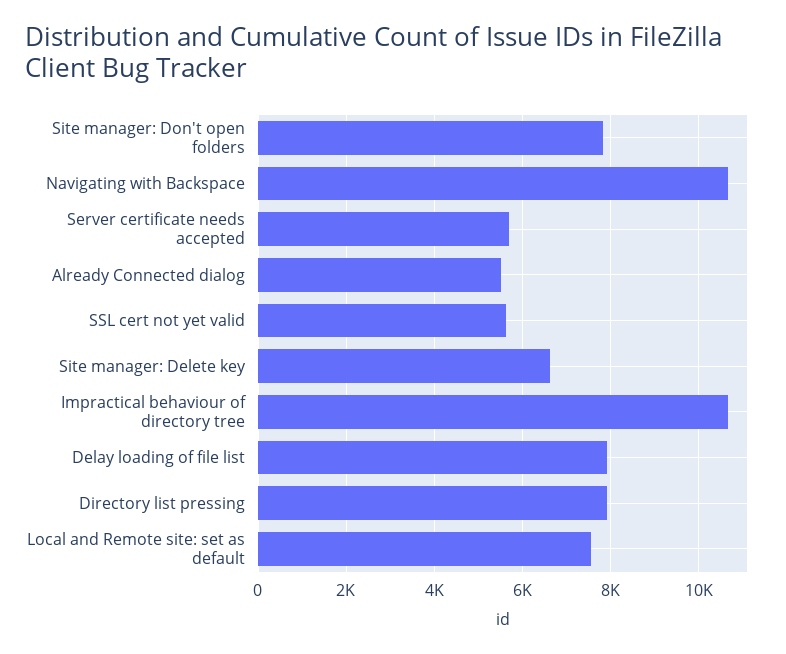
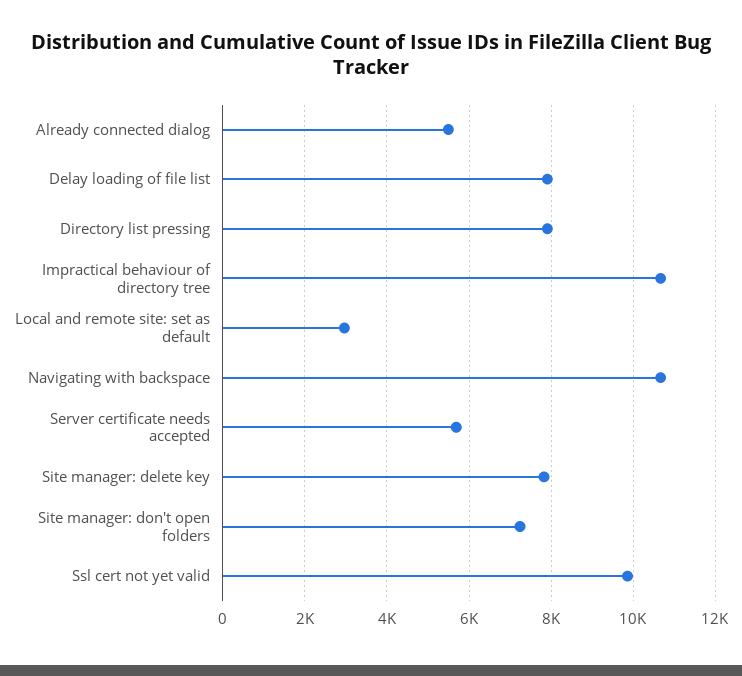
Site manager: Don't open folders: 7800 -> 7200
SSL cert not yet valid: 5600 -> 9800
Site manager: Delete key: 6600 -> 7800
Local and Remote site: set as default: 7600 -> 3000

